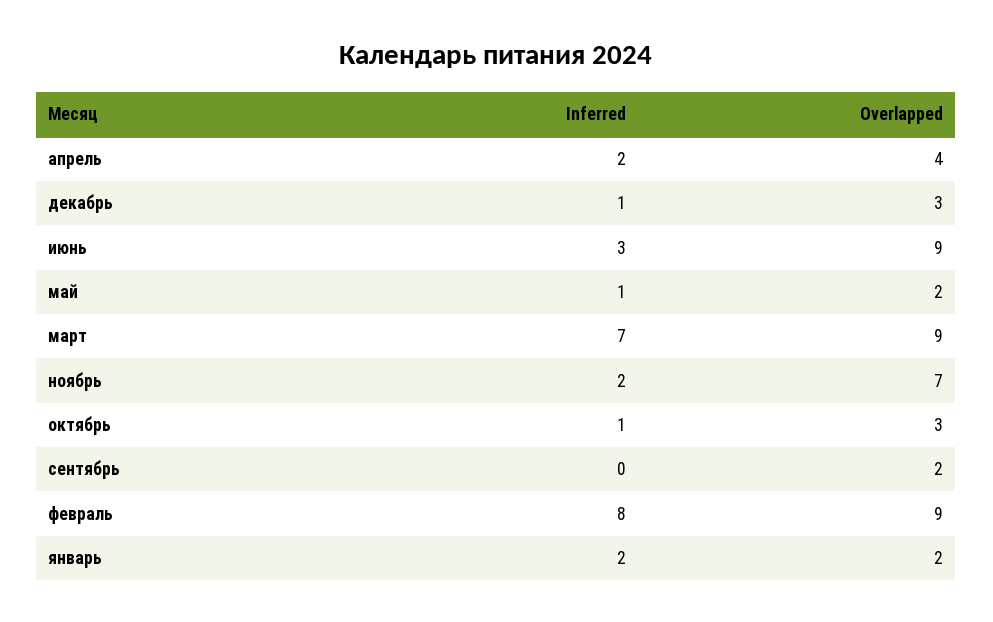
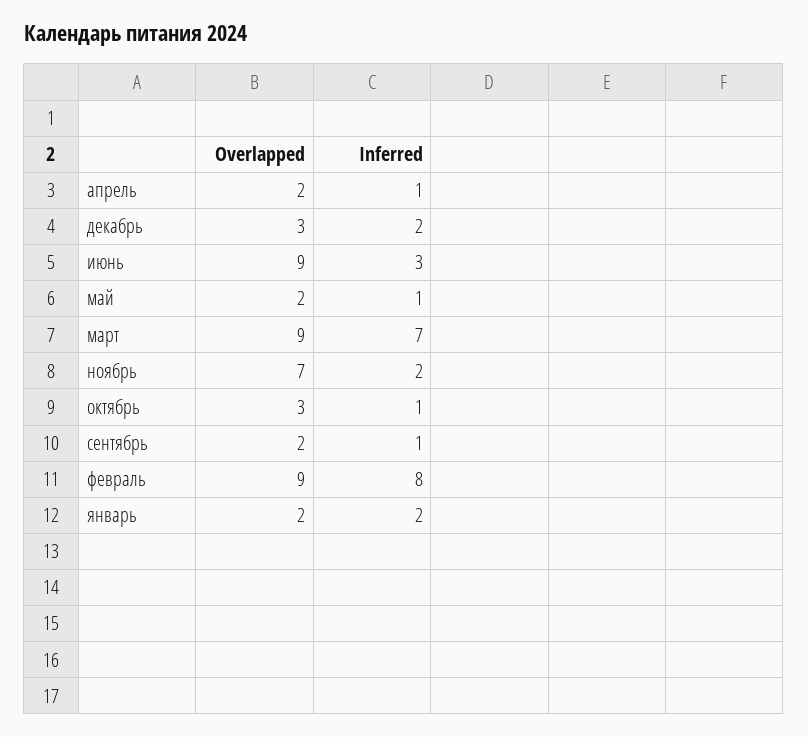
Inferred, апрель: 2 -> 1
Overlapped, апрель: 4 -> 2
Inferred, декабрь: 1 -> 2
Inferred, сентябрь: 0 -> 1

